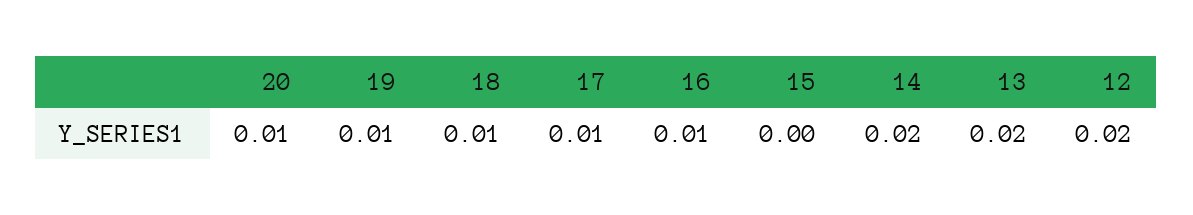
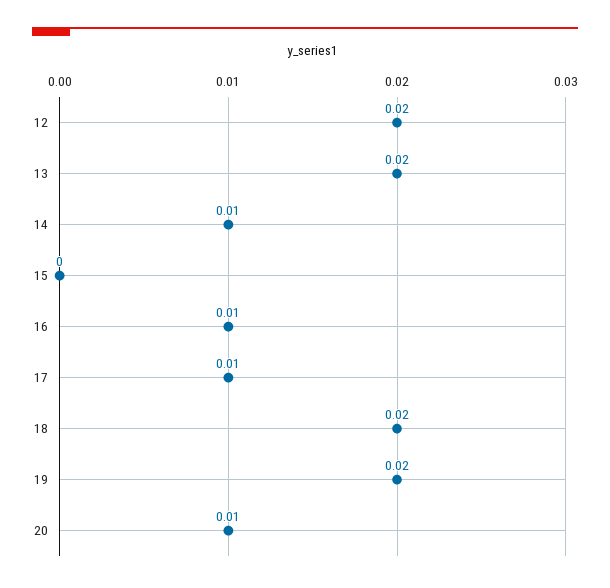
19: 0.01 -> 0.02
18: 0.01 -> 0.02
14: 0.02 -> 0.01

